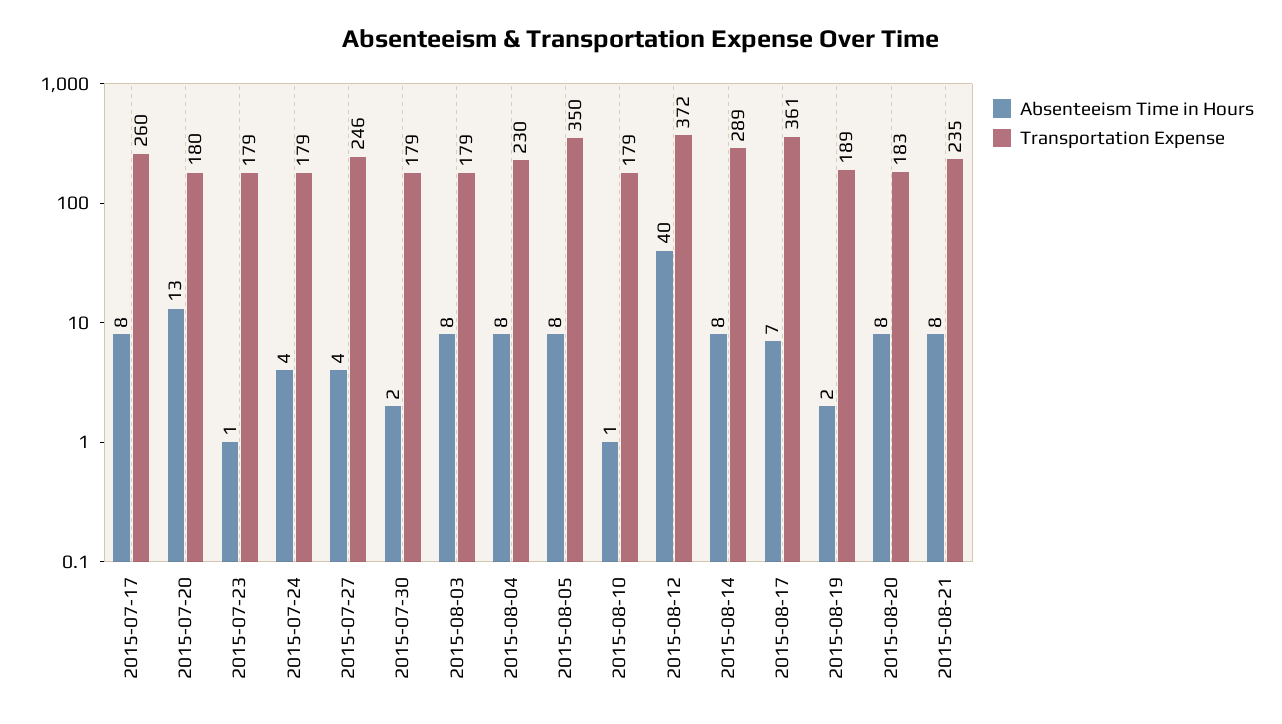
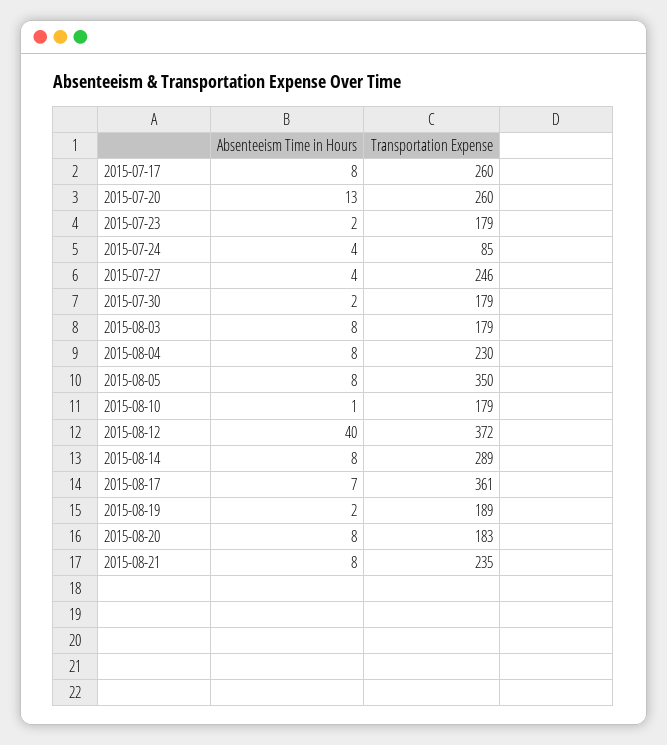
Transportation Expense, 2015-07-20: 180 -> 260
Absenteeism Time in Hours, 2015-07-23: 1 -> 2
Transportation Expense, 2015-07-24: 179 -> 85

